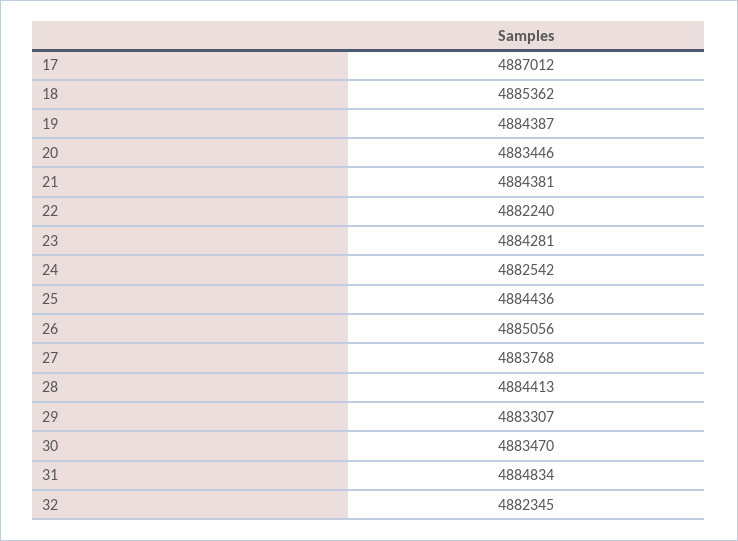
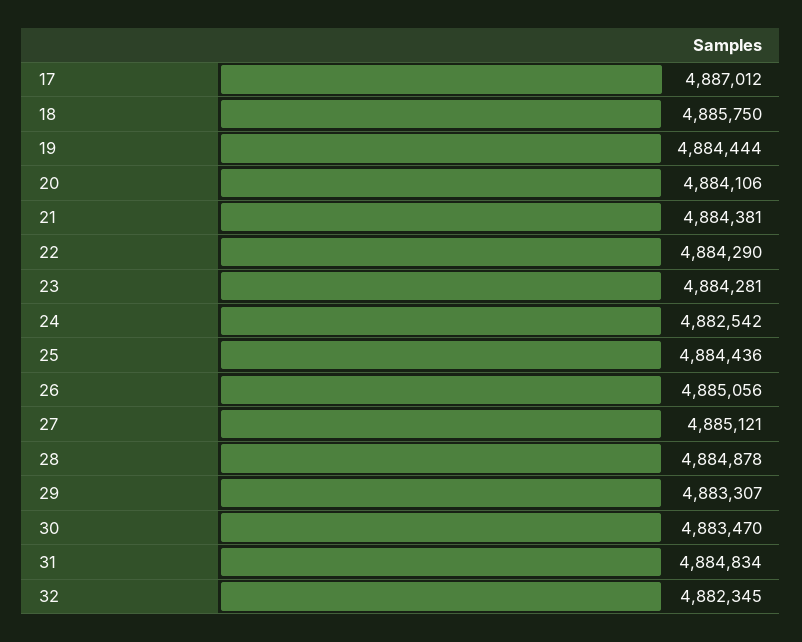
18: 4885362 -> 4885750
19: 4884387 -> 4884444
20: 4883446 -> 4884106
22: 4882240 -> 4884290
27: 4883768 -> 4885121
28: 4884413 -> 4884878

